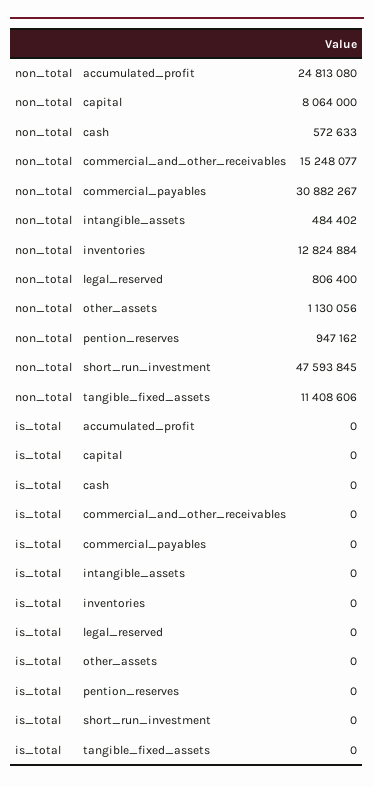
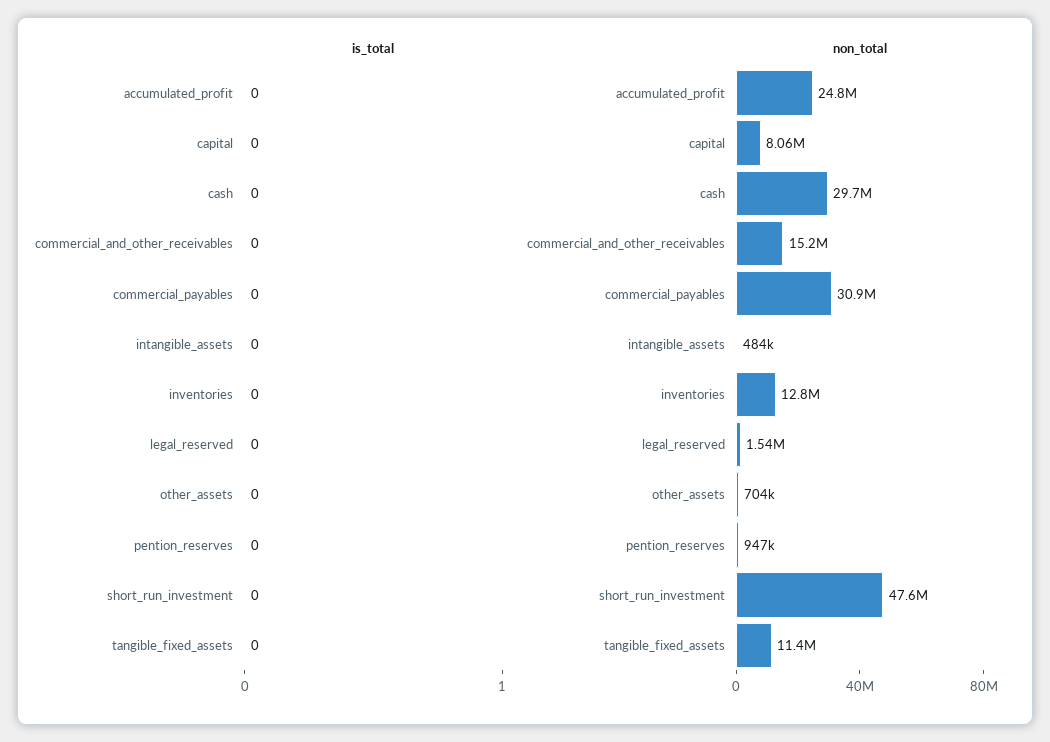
non_total, cash: 572633 -> 29700000
non_total, legal_reserved: 806400 -> 1540000
non_total, other_assets: 1130056 -> 704000

